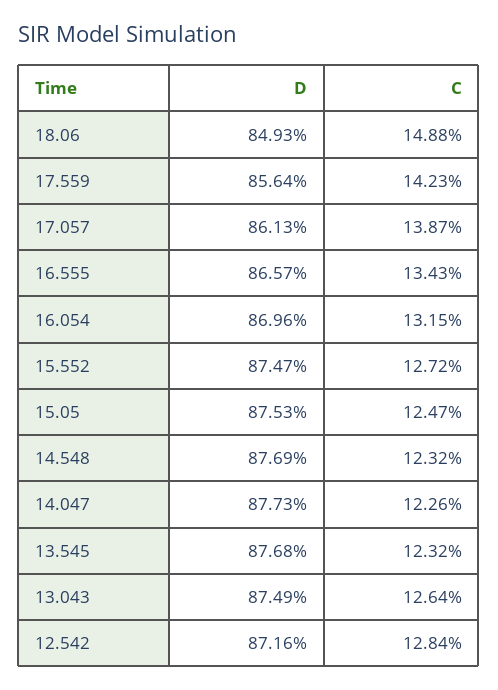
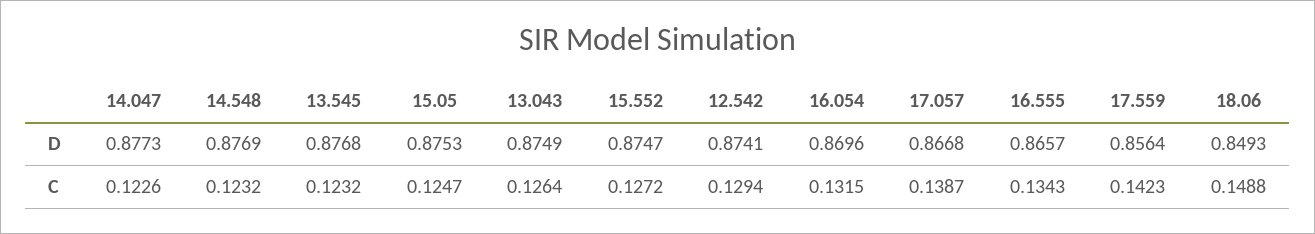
D, 17.057: 0.8613 -> 0.8668
D, 12.542: 0.8716 -> 0.8741
C, 12.542: 0.1284 -> 0.1294

